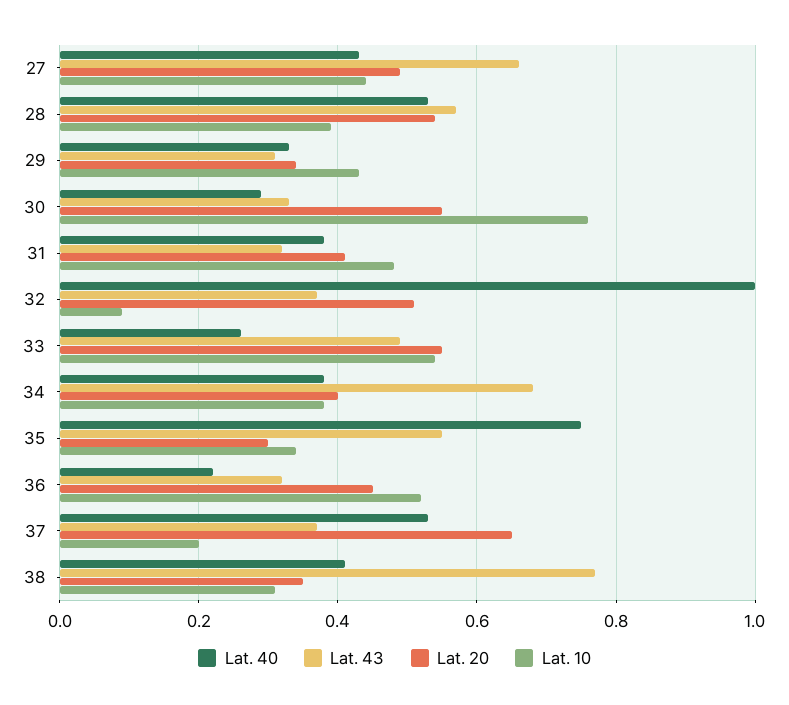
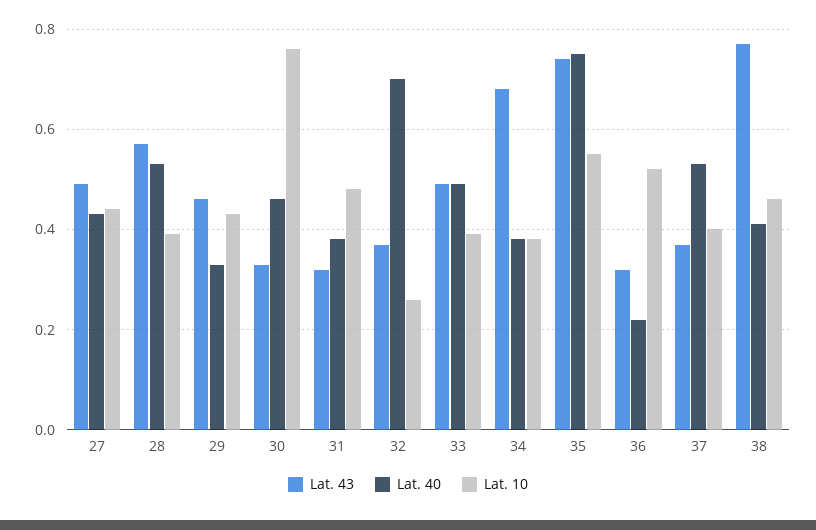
Lat. 43, 27: 0.65 -> 0.5
Lat. 20, 27: 0.5 -> none
Lat. 20, 28: 0.55 -> none
Lat. 43, 29: 0.3 -> 0.45
Lat. 20, 29: 0.35 -> none
Lat. 40, 30: 0.3 -> 0.45
Lat. 20, 30: 0.55 -> none
Lat. 20, 31: 0.4 -> none
Lat. 40, 32: 1 -> 0.7
Lat. 20, 32: 0.5 -> none
Lat. 10, 32: 0.1 -> 0.25
Lat. 40, 33: 0.25 -> 0.5
Lat. 20, 33: 0.55 -> none
Lat. 10, 33: 0.55 -> 0.4
Lat. 20, 34: 0.4 -> none
Lat. 43, 35: 0.55 -> 0.75
Lat. 20, 35: 0.3 -> none
Lat. 10, 35: 0.35 -> 0.55
Lat. 20, 36: 0.45 -> none
Lat. 20, 37: 0.65 -> none
Lat. 10, 37: 0.2 -> 0.4
Lat. 20, 38: 0.35 -> none
Lat. 10, 38: 0.3 -> 0.45

